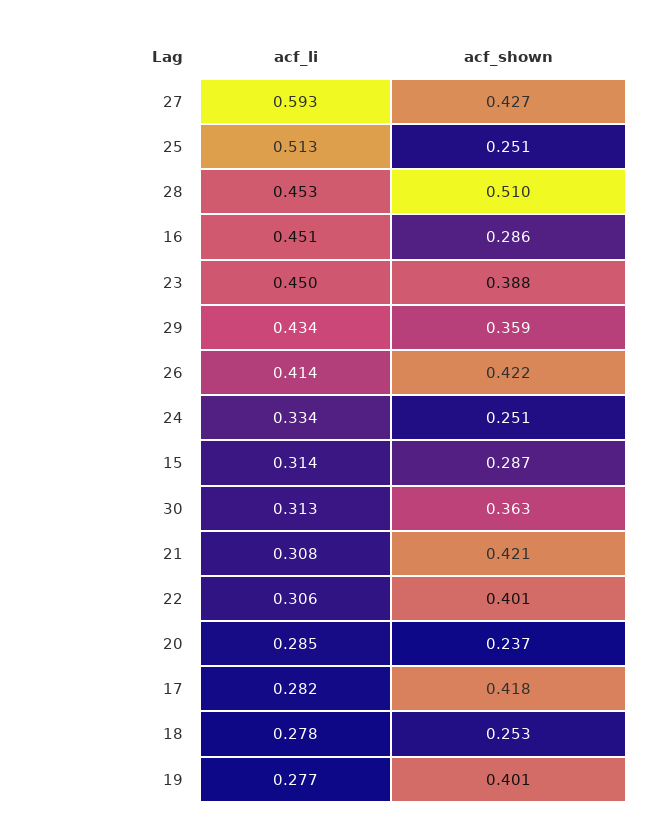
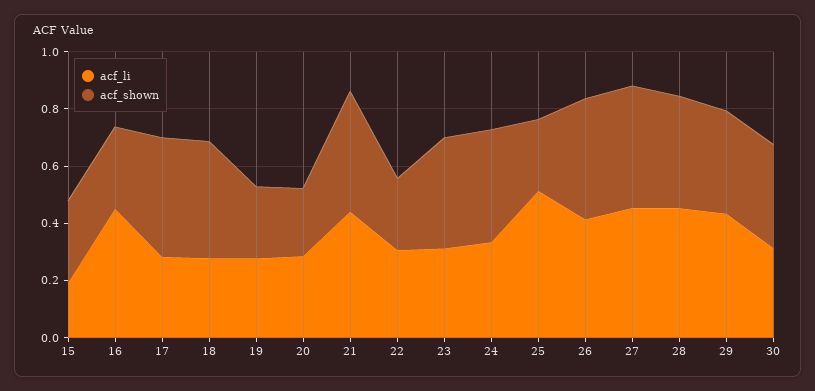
acf_li, 27: 0.593 -> 0.45
acf_shown, 28: 0.51 -> 0.4
acf_li, 23: 0.45 -> 0.3
acf_shown, 24: 0.251 -> 0.4
acf_li, 15: 0.314 -> 0.2
acf_li, 21: 0.308 -> 0.45
acf_shown, 22: 0.401 -> 0.25
acf_shown, 18: 0.253 -> 0.4
acf_shown, 19: 0.401 -> 0.25

